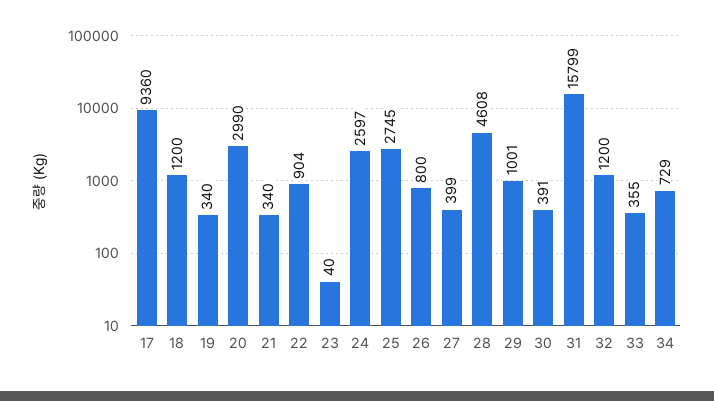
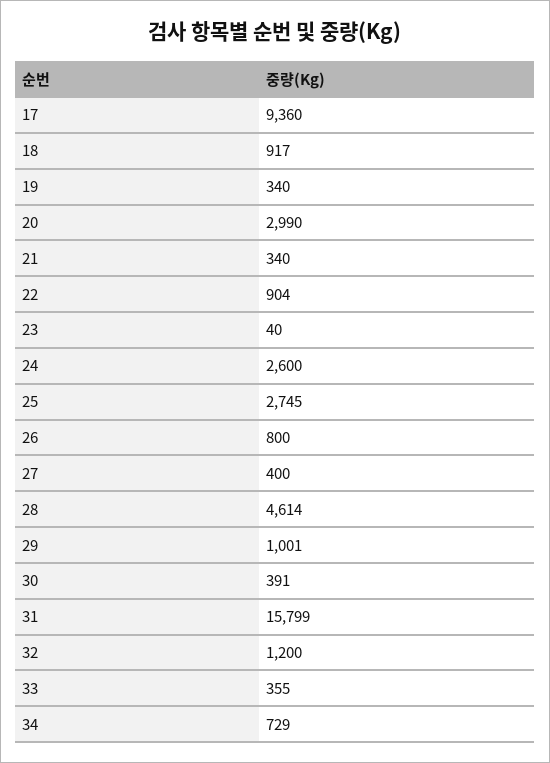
18: 1200 -> 917
24: 2597 -> 2600
27: 399 -> 400
28: 4608 -> 4614

